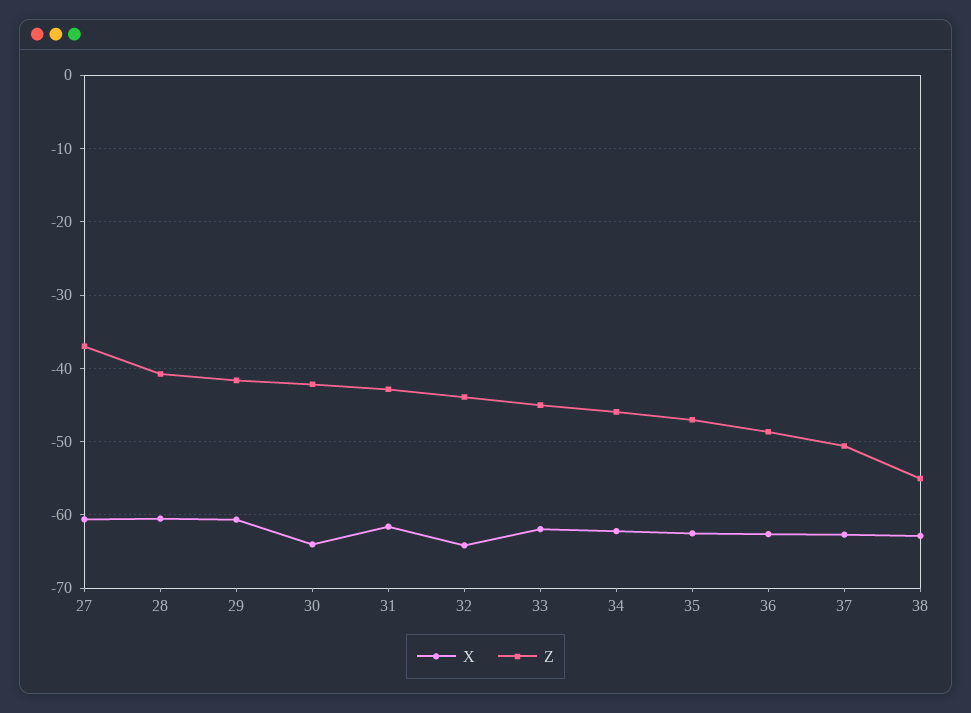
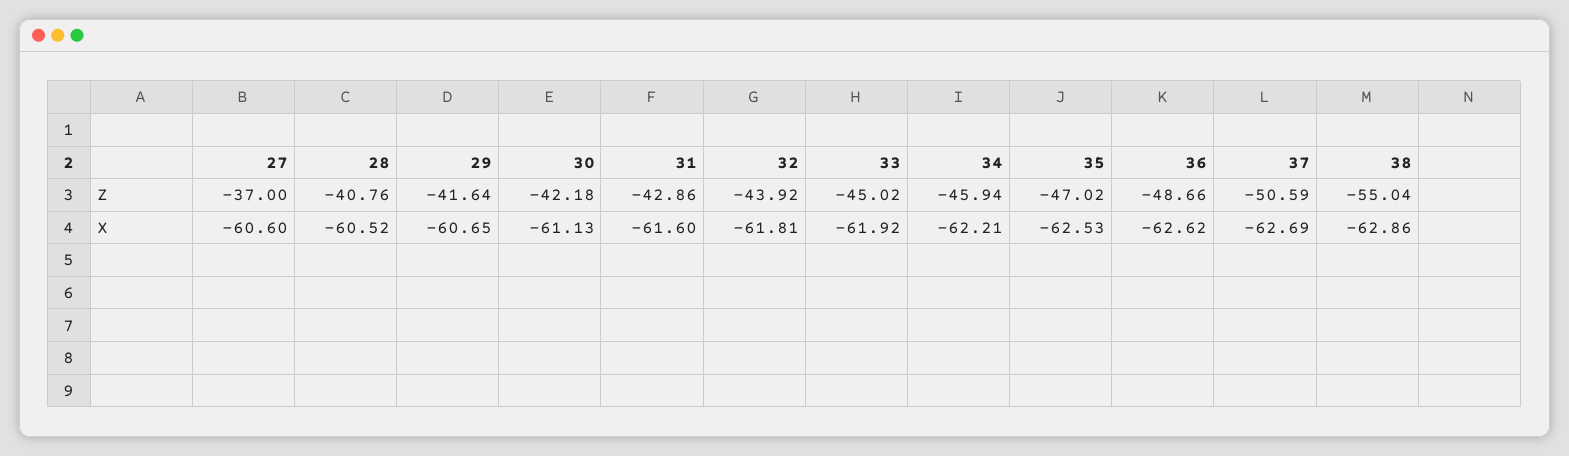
X, 30: -64 -> -61.13
X, 32: -64 -> -61.81

